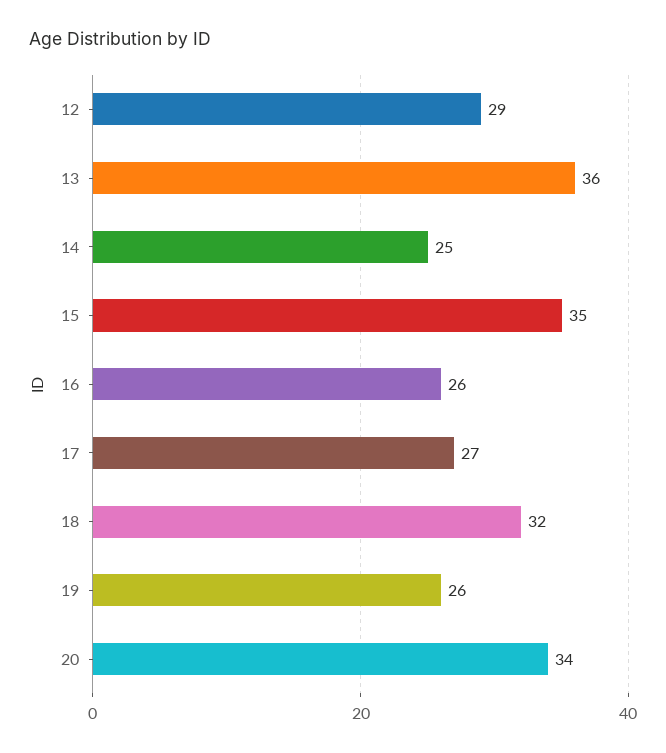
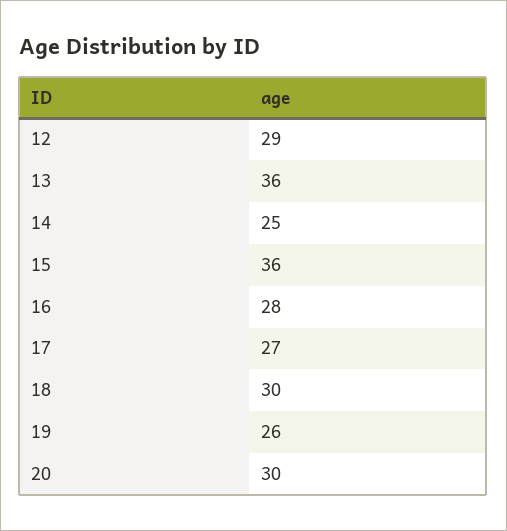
15: 35 -> 36
16: 26 -> 28
18: 32 -> 30
20: 34 -> 30

